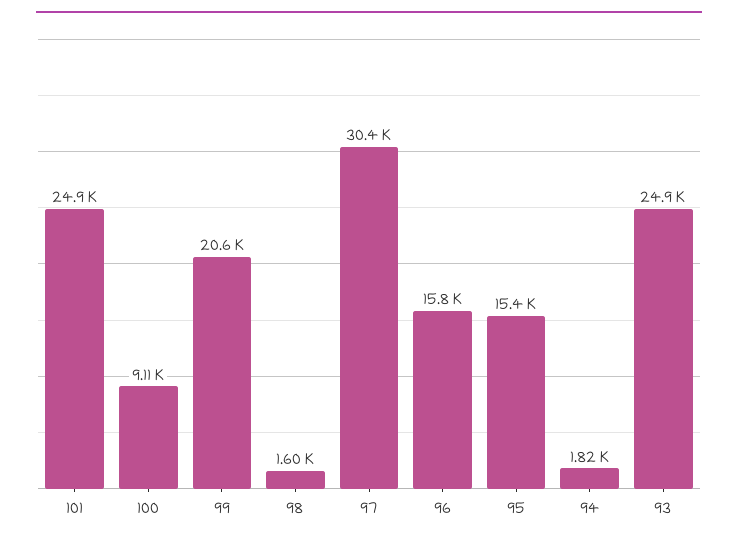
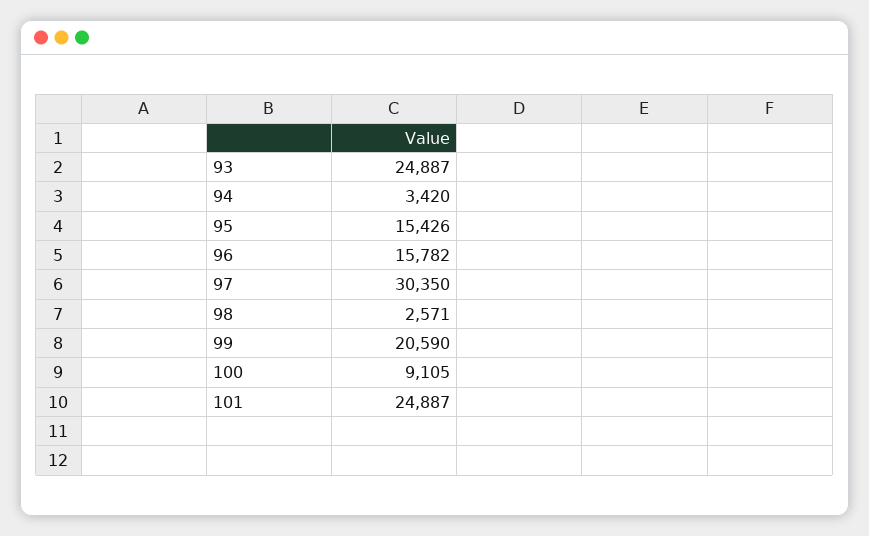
98: 1600 -> 2571
94: 1820 -> 3420

